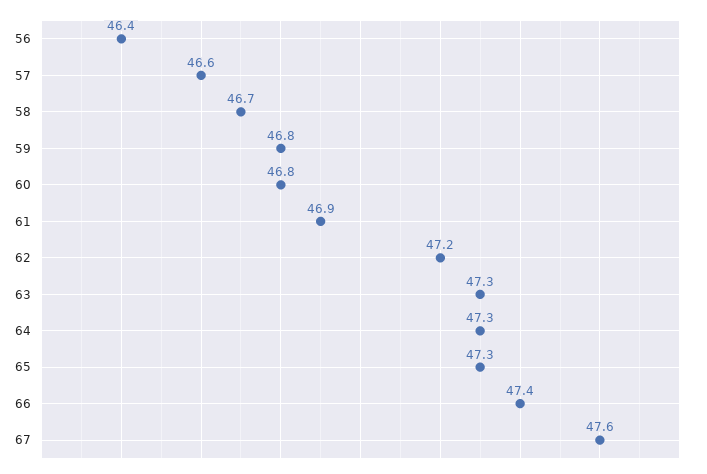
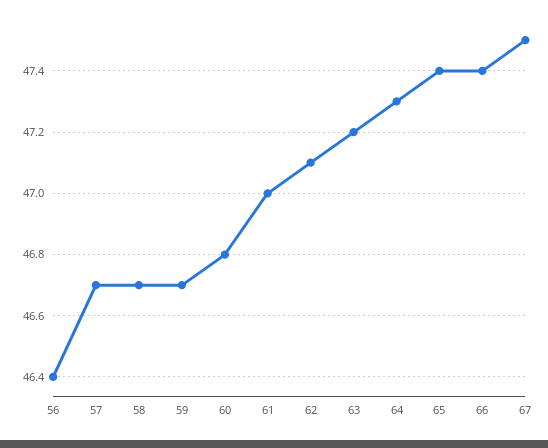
57: 46.6 -> 46.7
59: 46.8 -> 46.7
61: 46.9 -> 47
62: 47.2 -> 47.1
63: 47.3 -> 47.2
65: 47.3 -> 47.4
67: 47.6 -> 47.5

